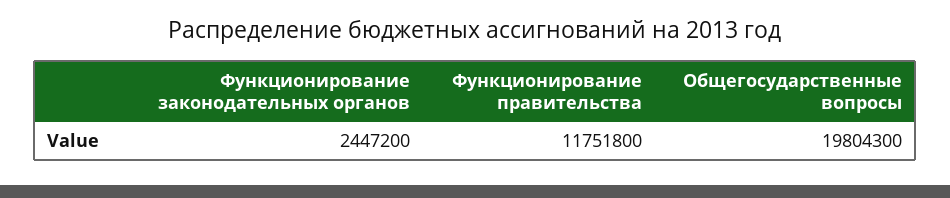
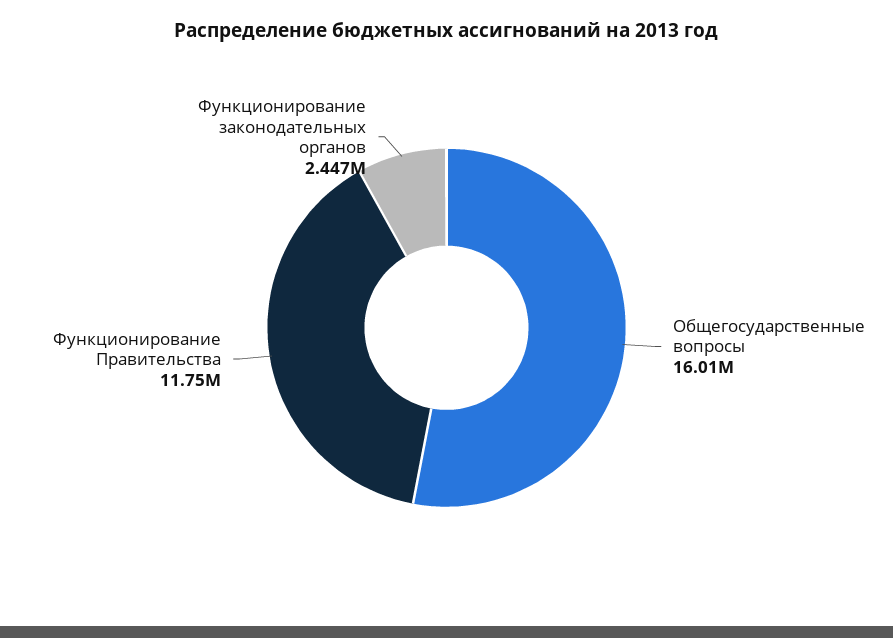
Общегосударственные вопросы: 19804300 -> 16010000

